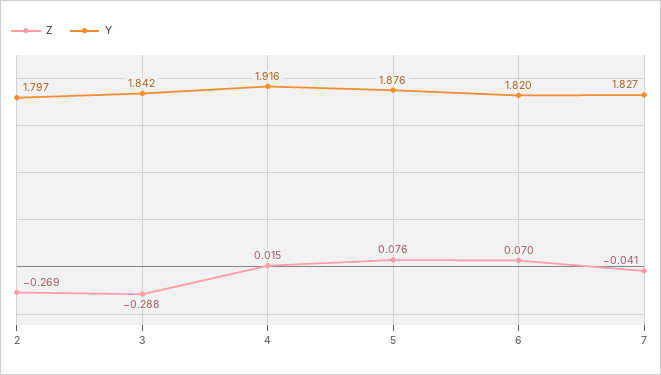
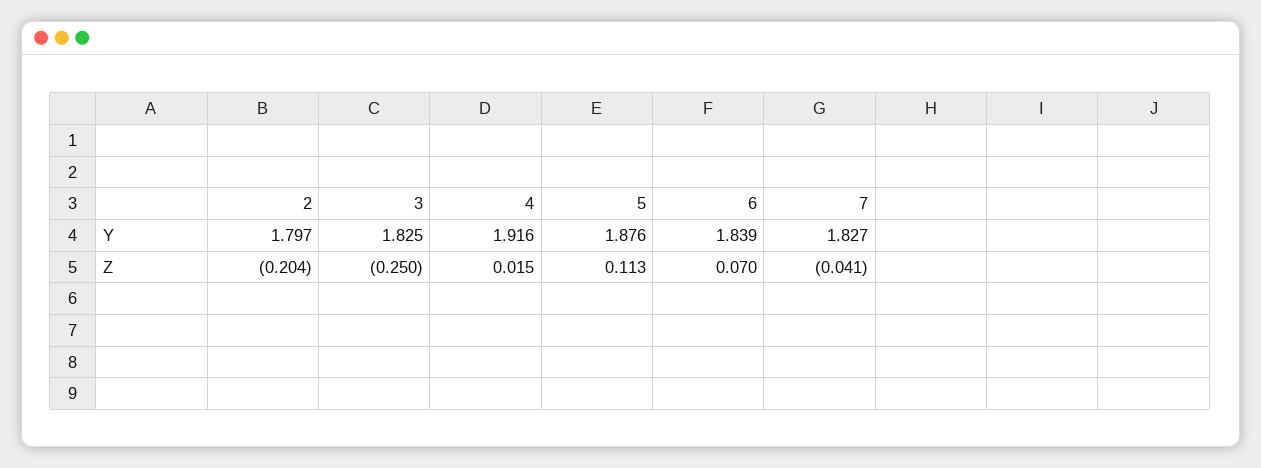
Z, 2: -0.269 -> -0.204
Z, 3: -0.288 -> -0.25
Y, 3: 1.842 -> 1.825
Z, 5: 0.076 -> 0.113
Y, 6: 1.82 -> 1.839

